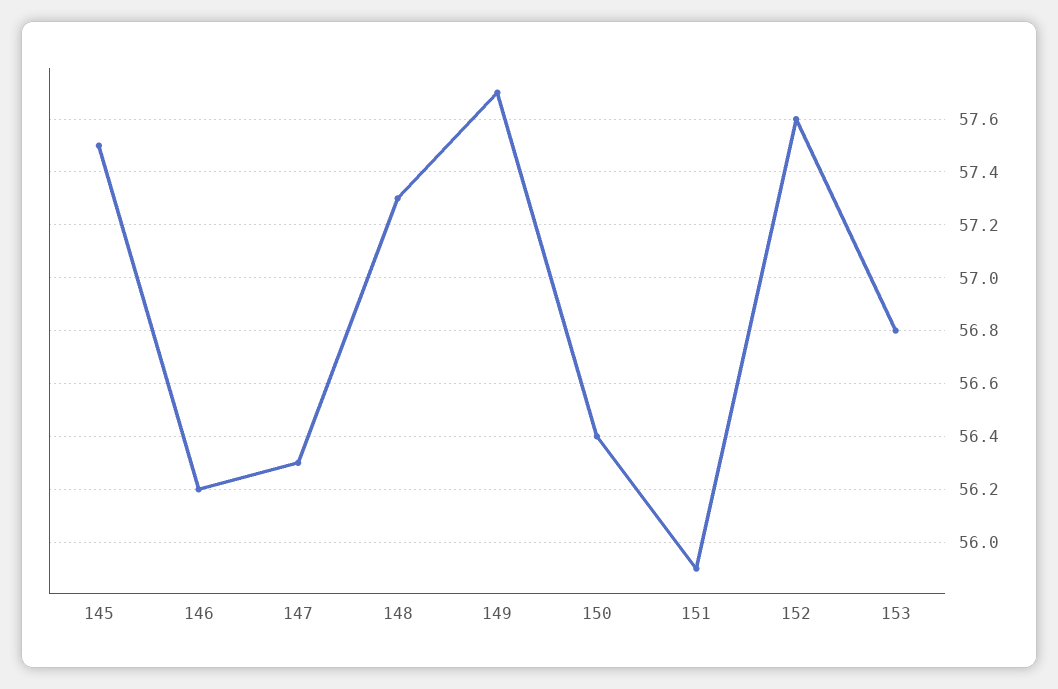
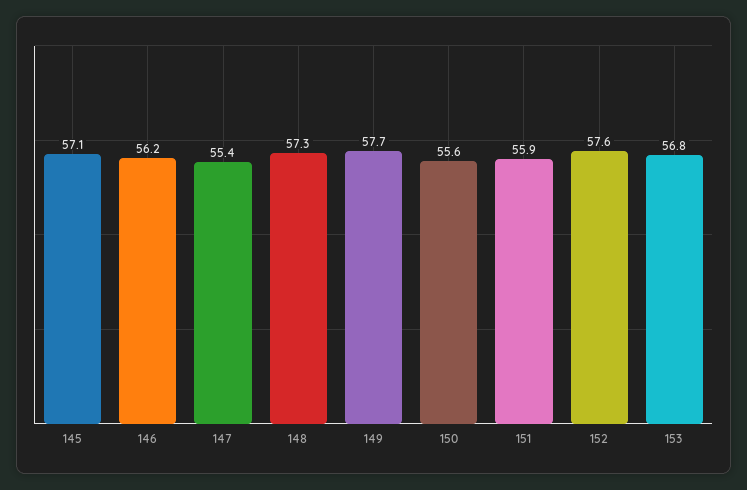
145: 57.5 -> 57.1
147: 56.3 -> 55.4
150: 56.4 -> 55.6

